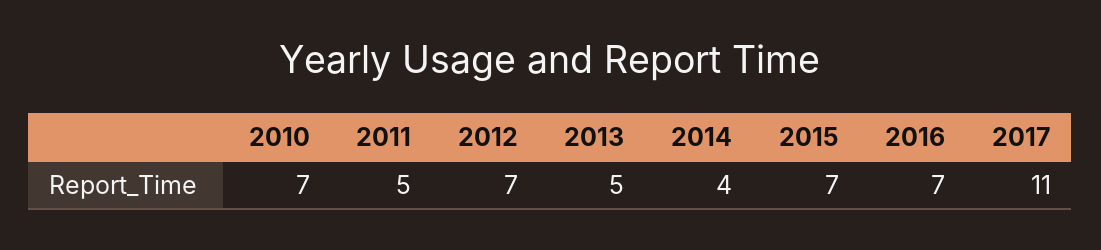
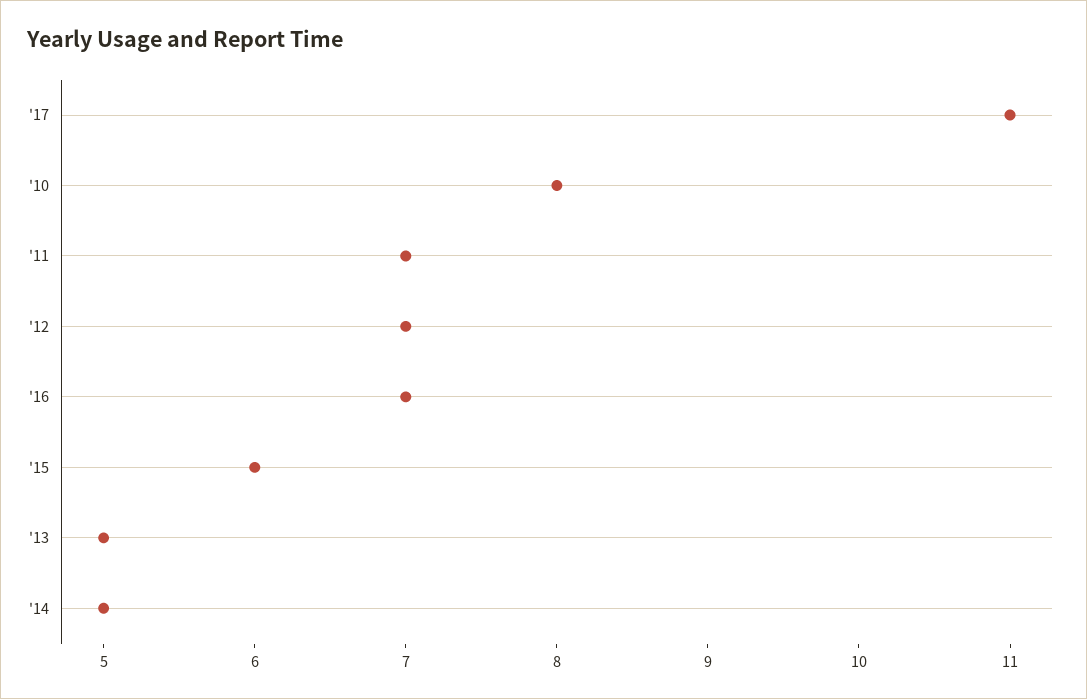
2010: 7 -> 8
2011: 5 -> 7
2014: 4 -> 5
2015: 7 -> 6

